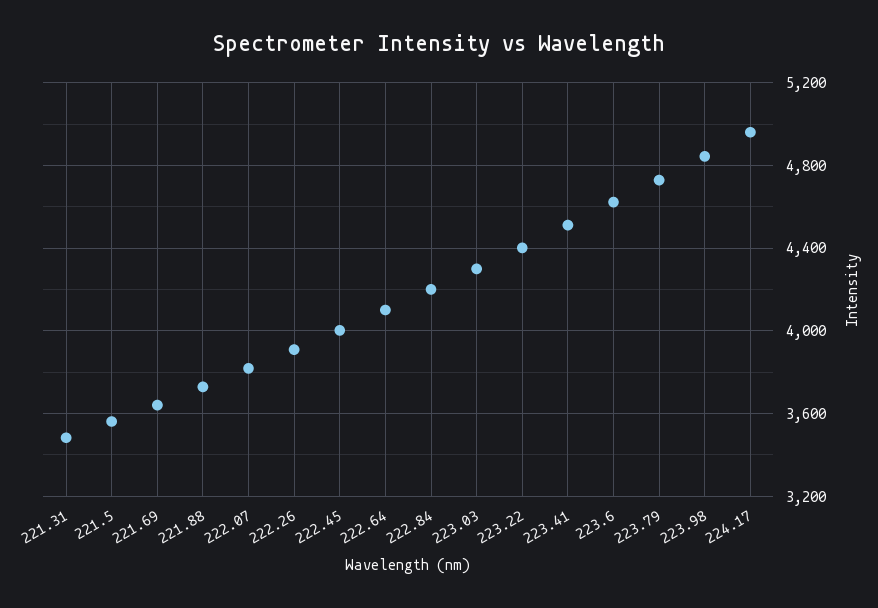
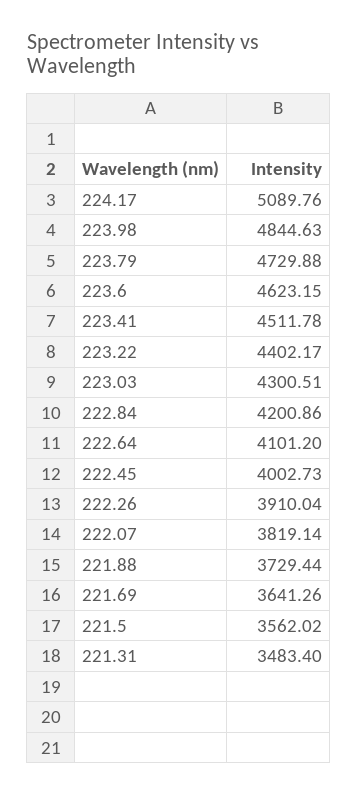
224.17: 4950 -> 5089.76

